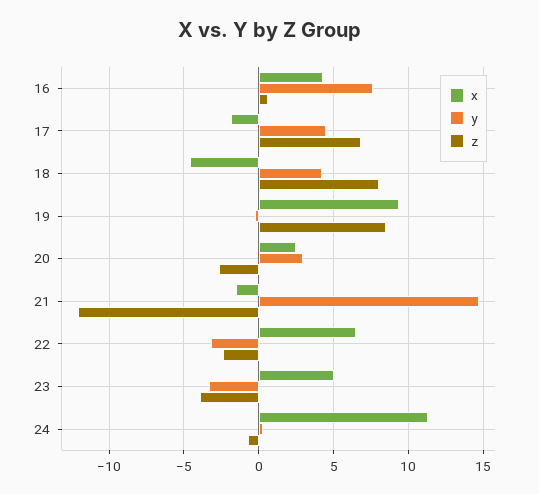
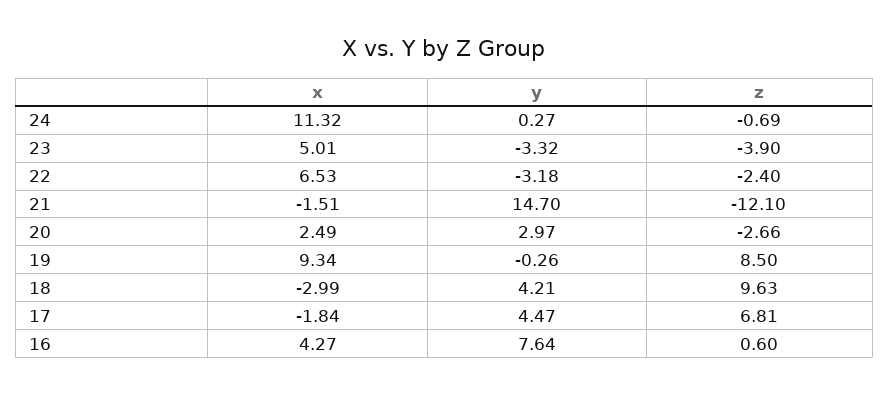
x, 18: -4.5 -> -2.99
z, 18: 8 -> 9.63

